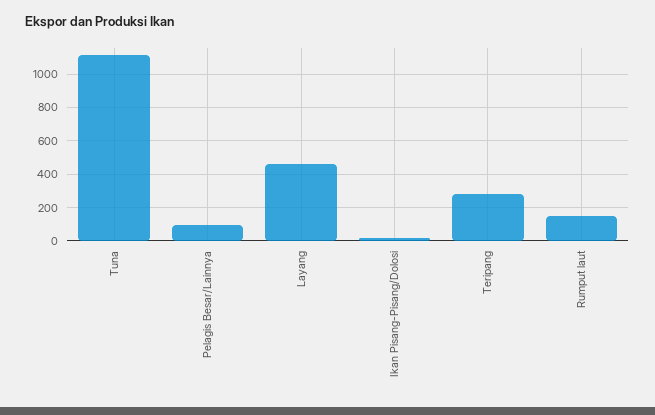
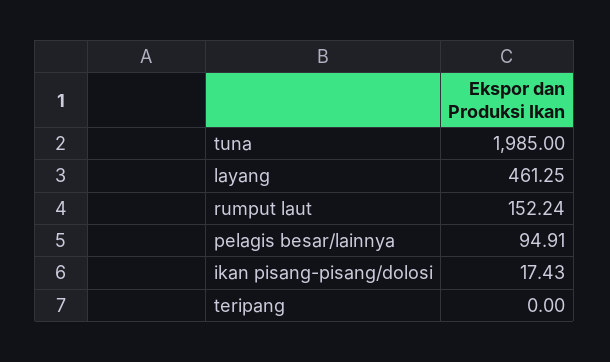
Tuna: 1100 -> 1985
Teripang: 300 -> 0

